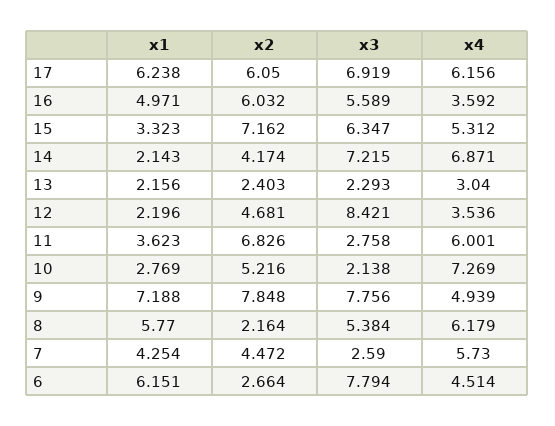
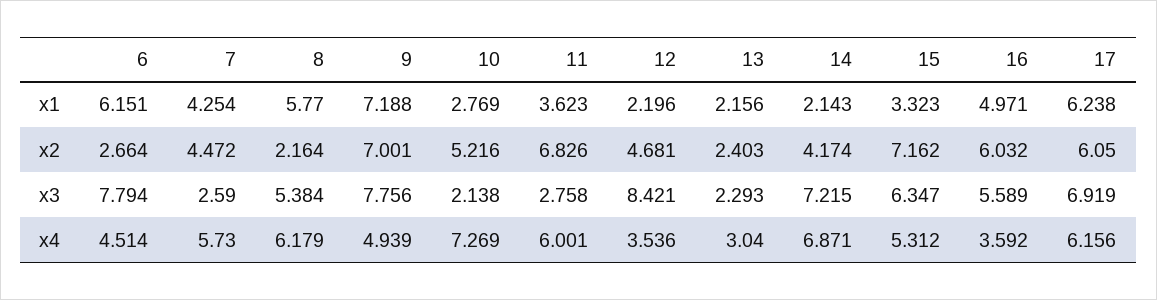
x2, 9: 7.848 -> 7.001

